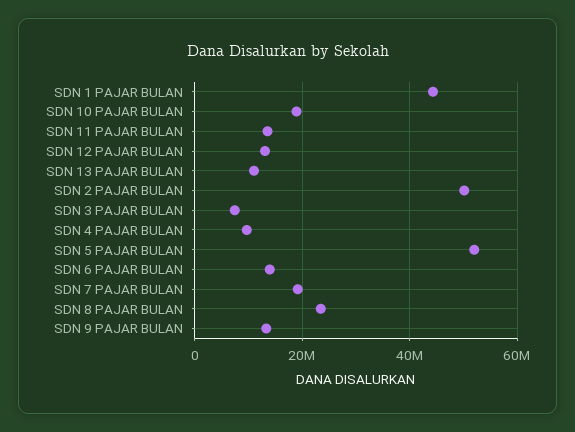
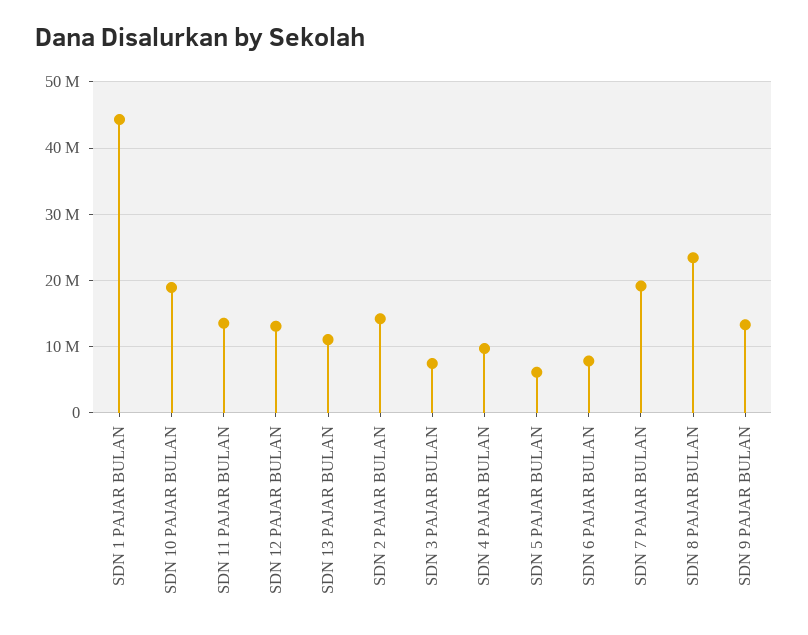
SDN 2 PAJAR BULAN: 50000000 -> 14000000
SDN 5 PAJAR BULAN: 52000000 -> 6000000
SDN 6 PAJAR BULAN: 14000000 -> 8000000

